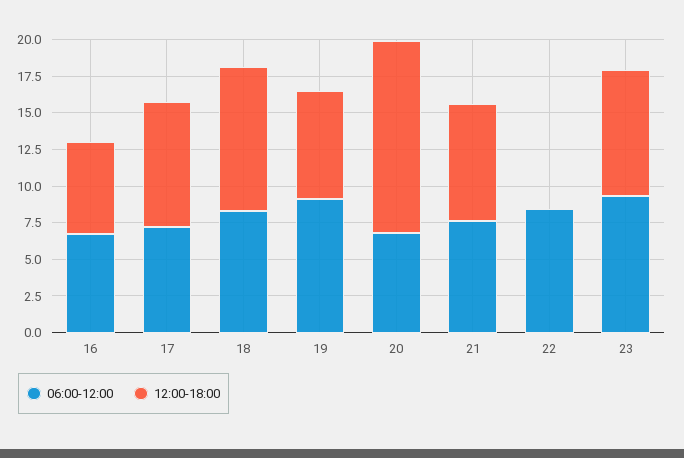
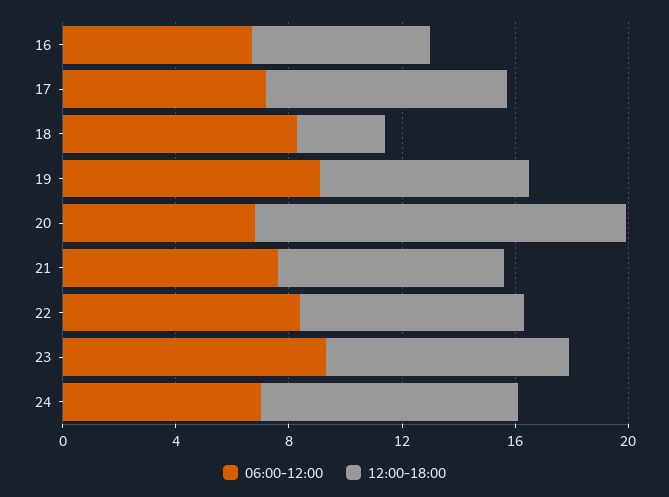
12:00-18:00, 18: 10 -> 3
12:00-18:00, 22: 0 -> 8
06:00-12:00, 24: none -> 7
12:00-18:00, 24: none -> 9

